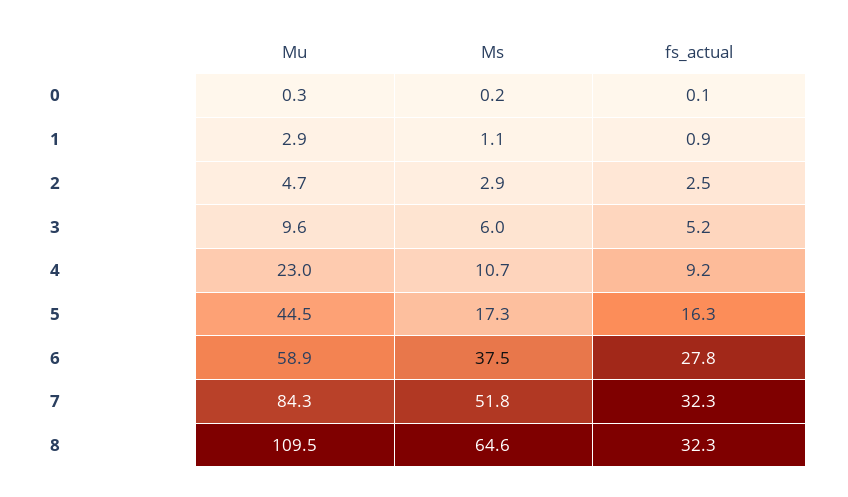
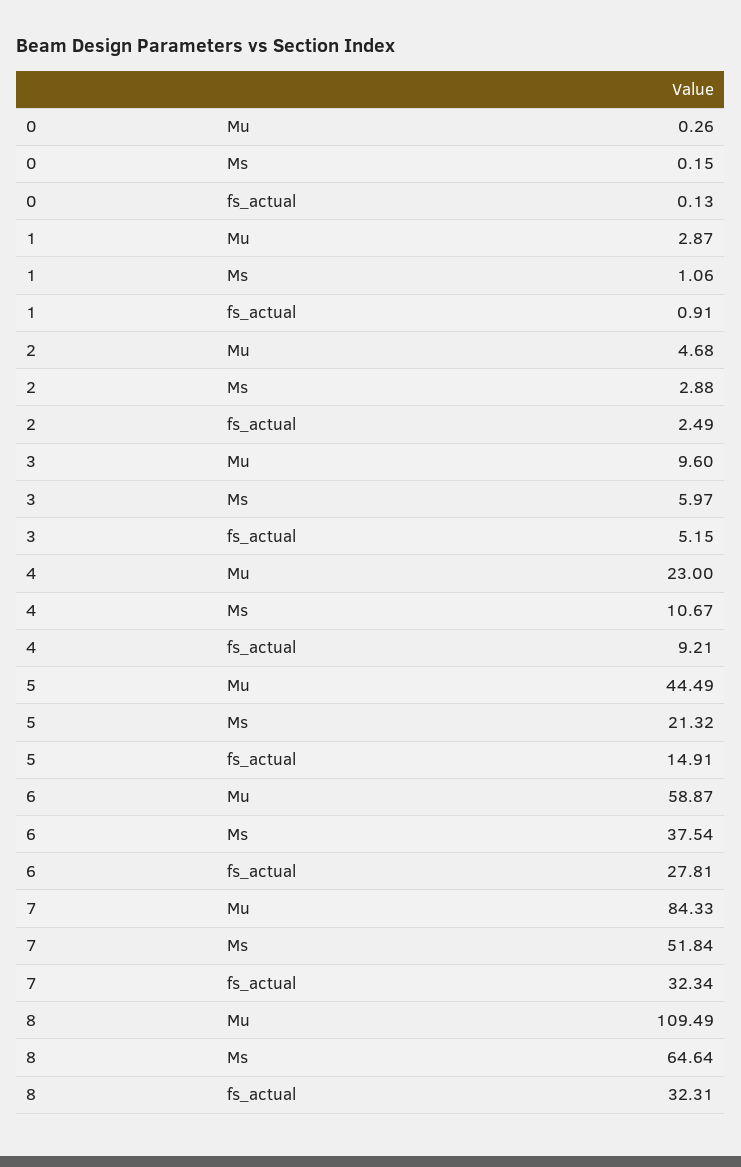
Ms, 5: 17.3 -> 21.32
fs_actual, 5: 16.3 -> 14.91

